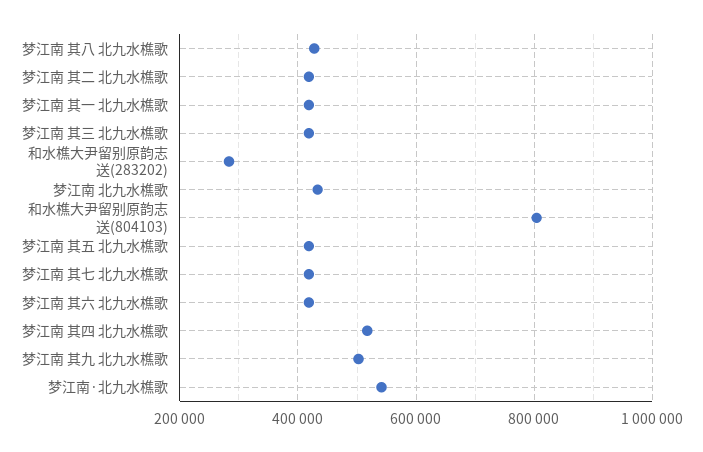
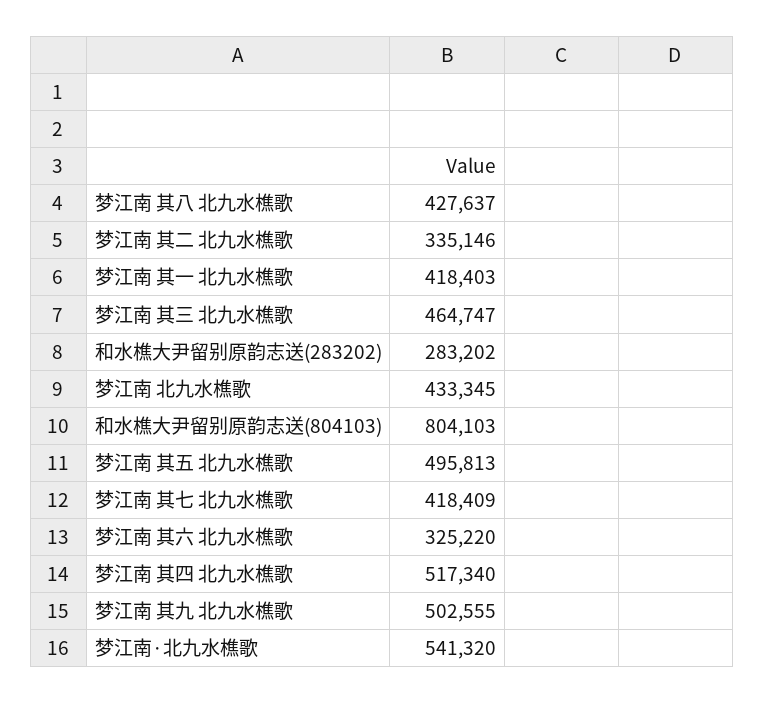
梦江南 其二 北九水樵歌: 420000 -> 335146
梦江南 其三 北九水樵歌: 420000 -> 464747
梦江南 其五 北九水樵歌: 420000 -> 495813
梦江南 其六 北九水樵歌: 420000 -> 325220

